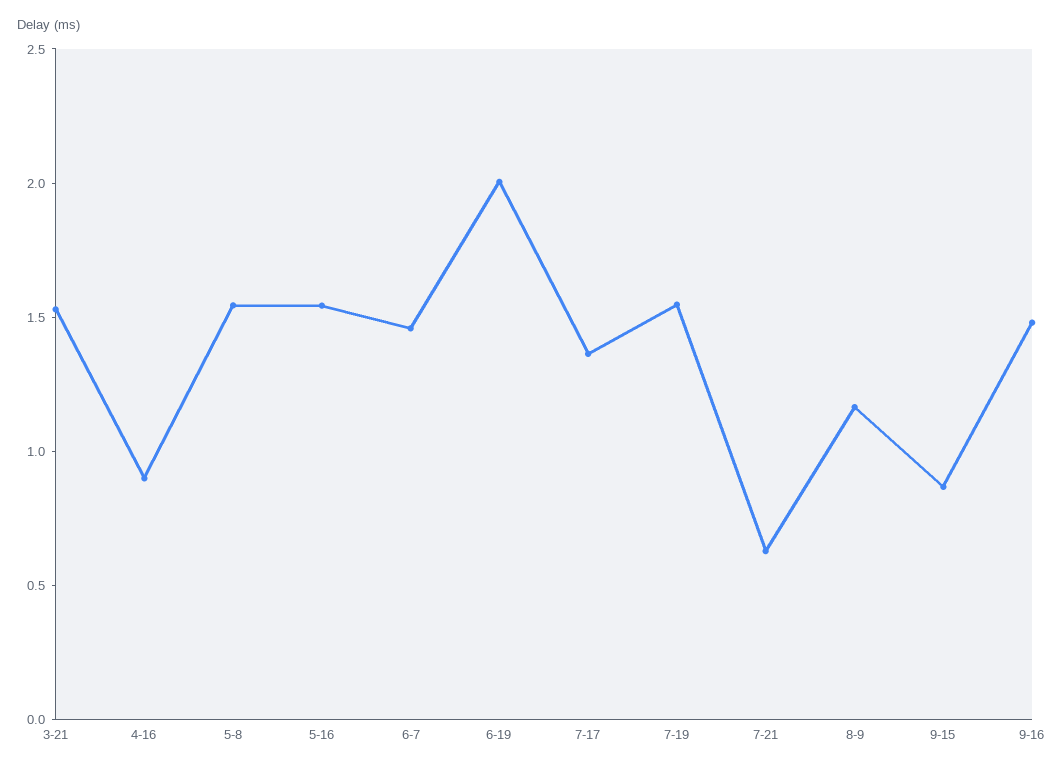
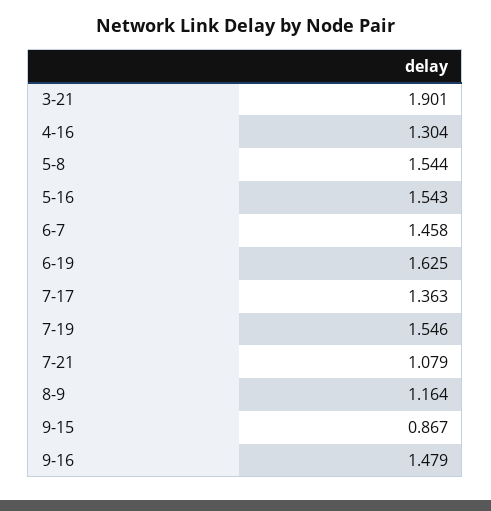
3-21: 1.5 -> 1.901
4-16: 0.9 -> 1.304
6-19: 2 -> 1.625
7-21: 0.6 -> 1.079

